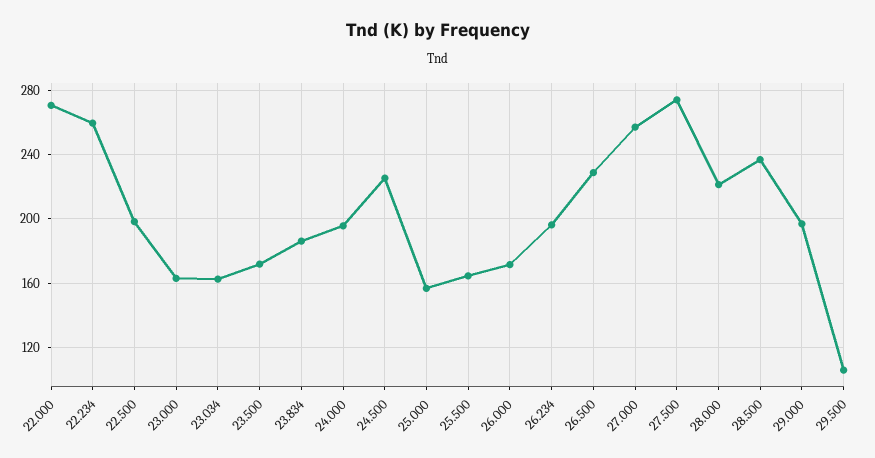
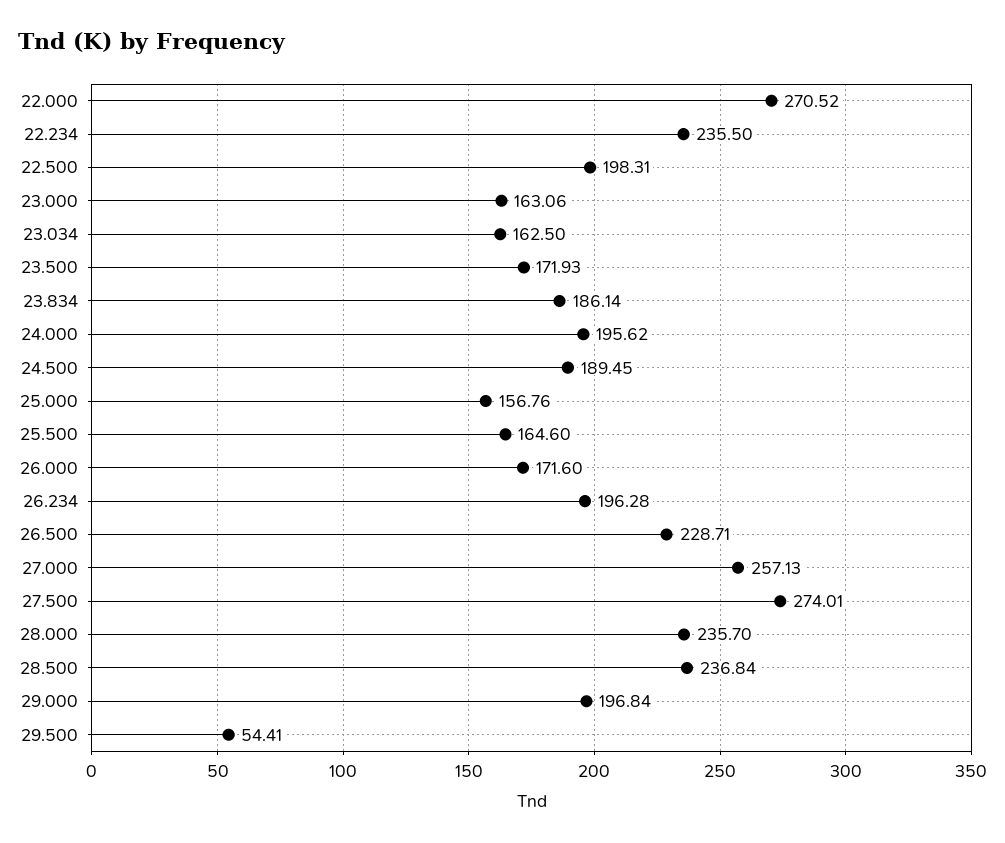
22.234: 260 -> 235.5
24.500: 225 -> 189.45
28.000: 220 -> 235.7
29.500: 105 -> 54.41

